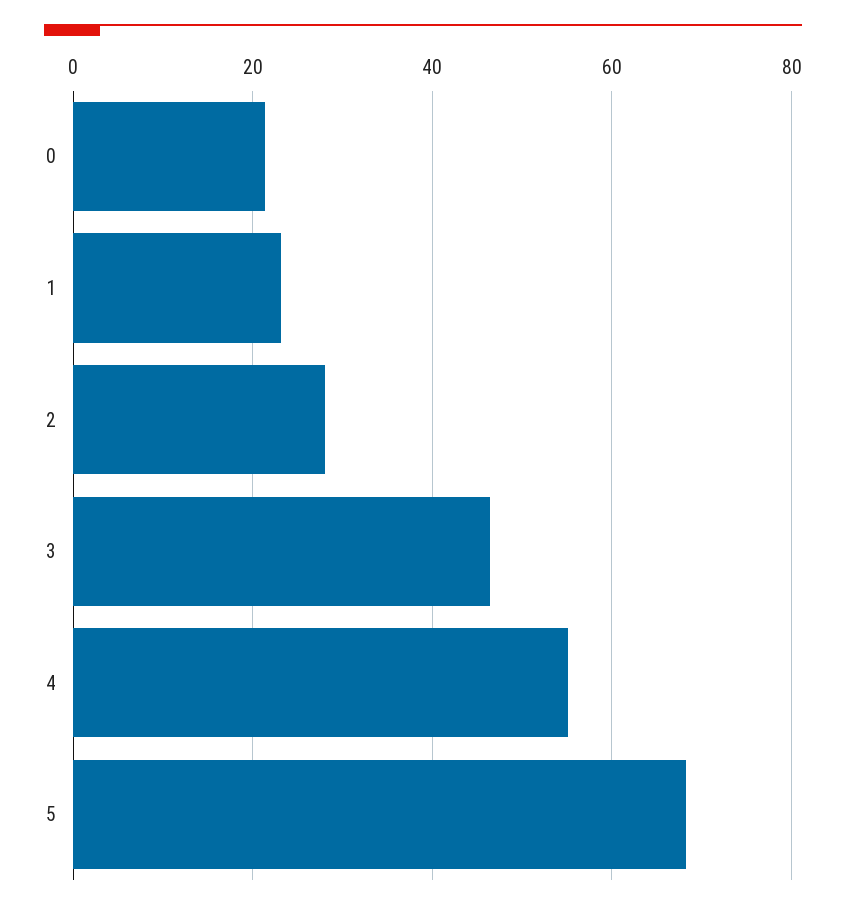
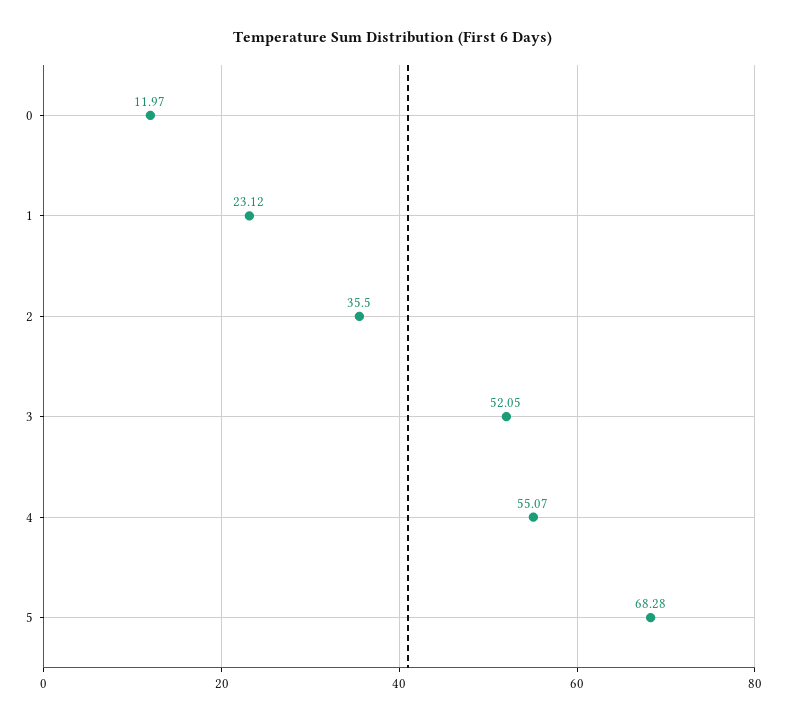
0: 22 -> 11.97
2: 28 -> 35.5
3: 46 -> 52.05

